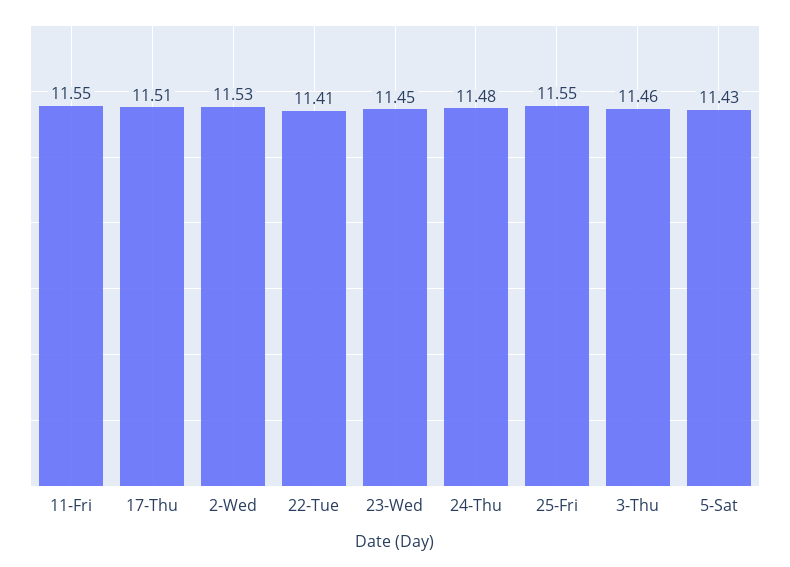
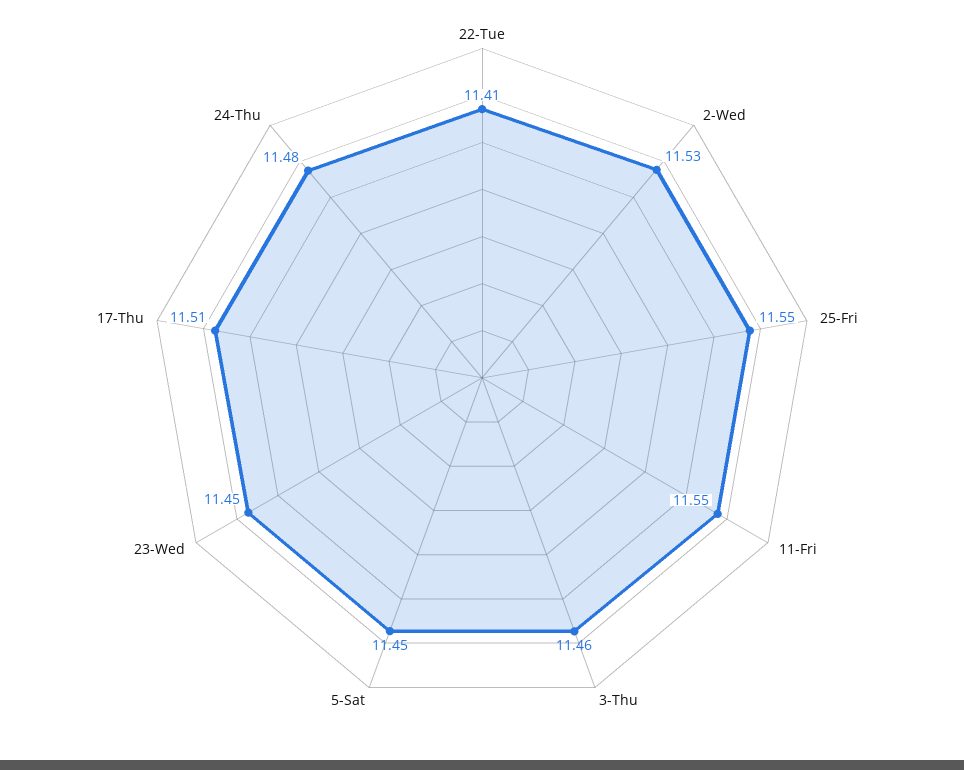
5-Sat: 11.43 -> 11.45

